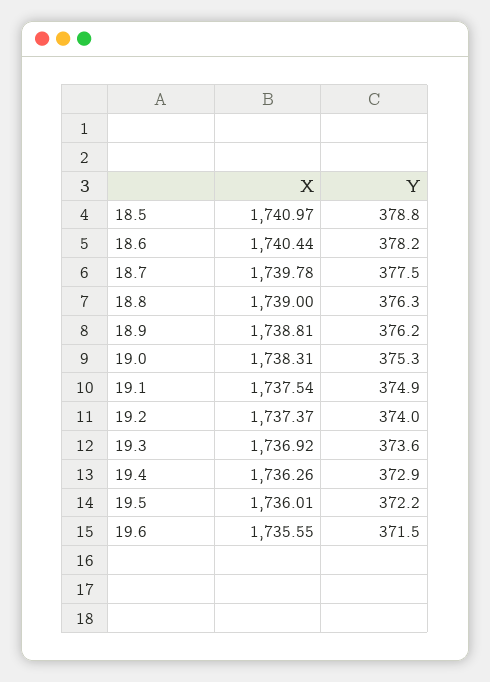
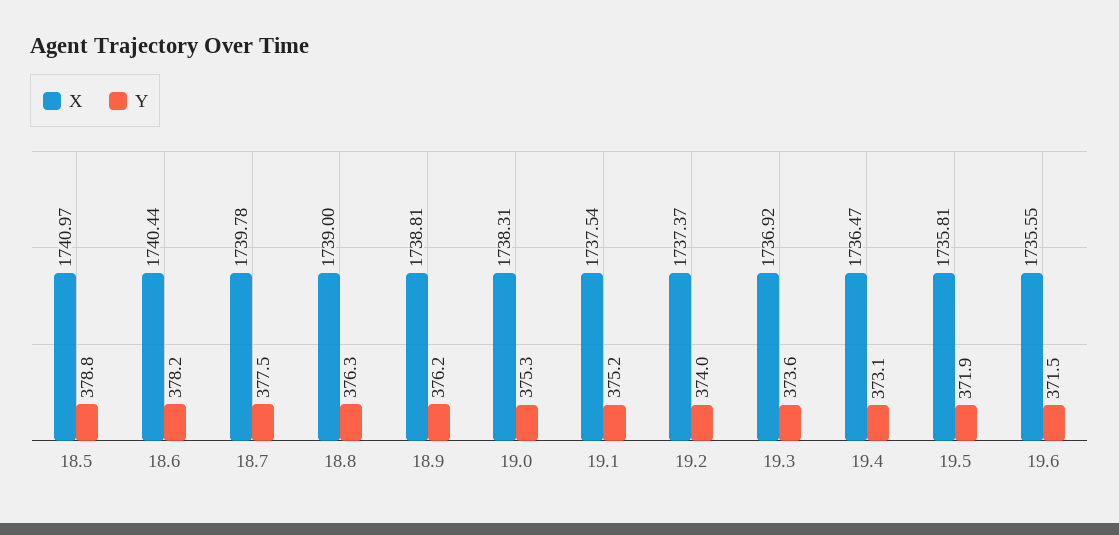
Y, 19.1: 374.9 -> 375.2
X, 19.4: 1736.26 -> 1736.47
Y, 19.4: 372.9 -> 373.1
X, 19.5: 1736.01 -> 1735.81
Y, 19.5: 372.2 -> 371.9

